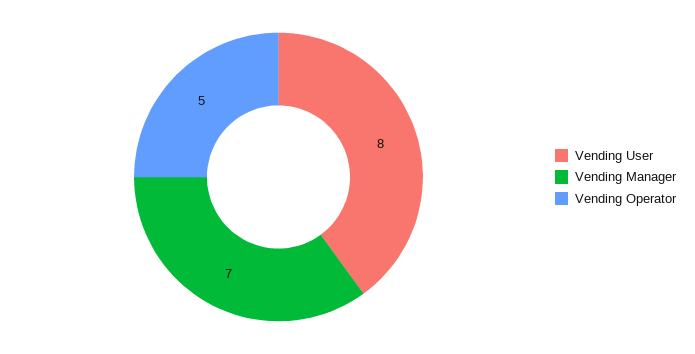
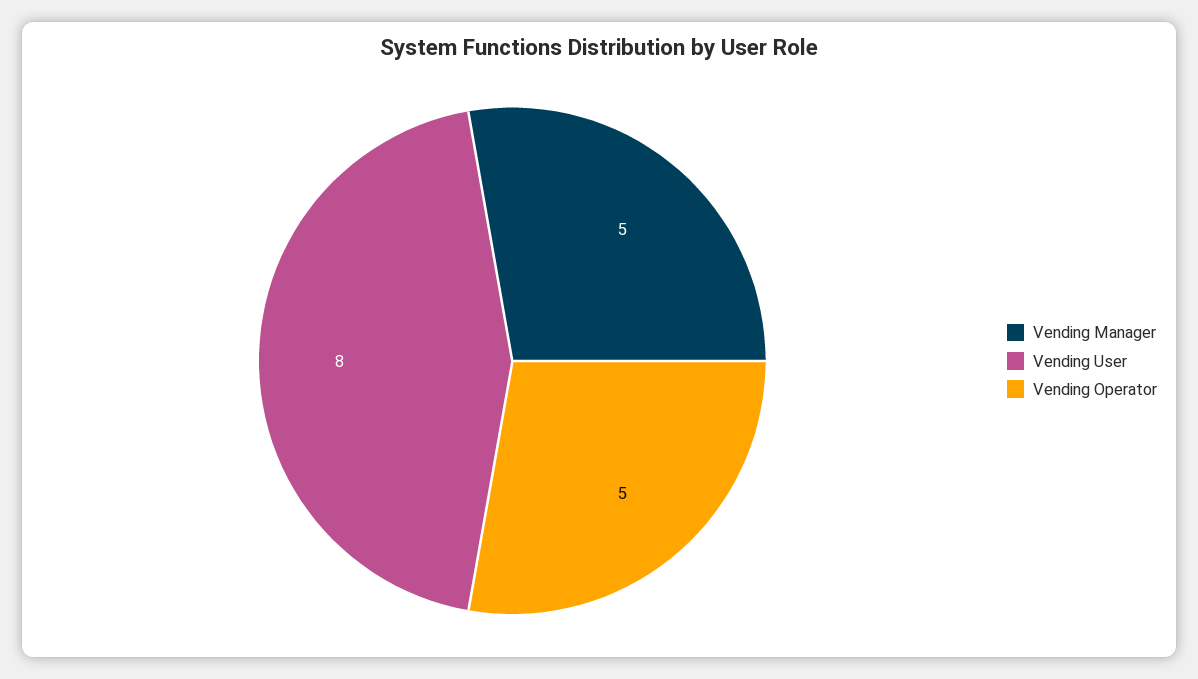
Vending Manager: 7 -> 5

